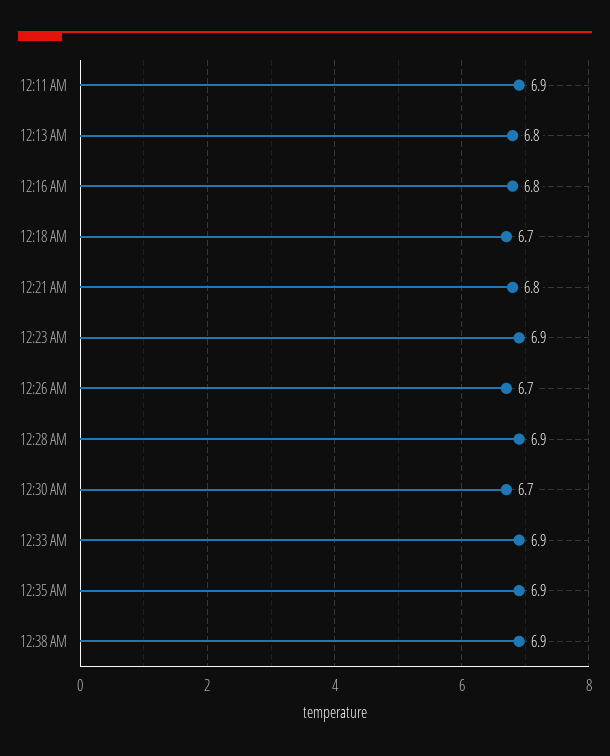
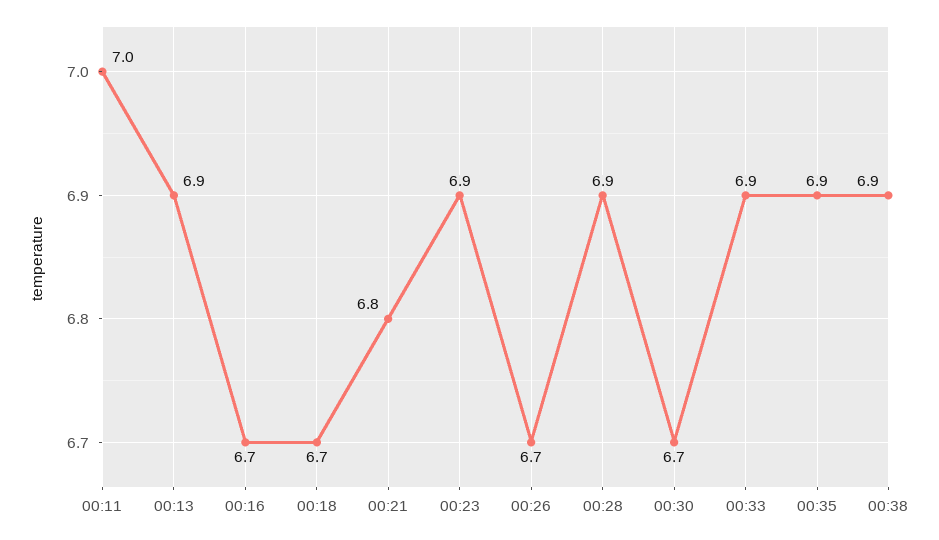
12:11 AM: 6.9 -> 7
12:13 AM: 6.8 -> 6.9
12:16 AM: 6.8 -> 6.7

